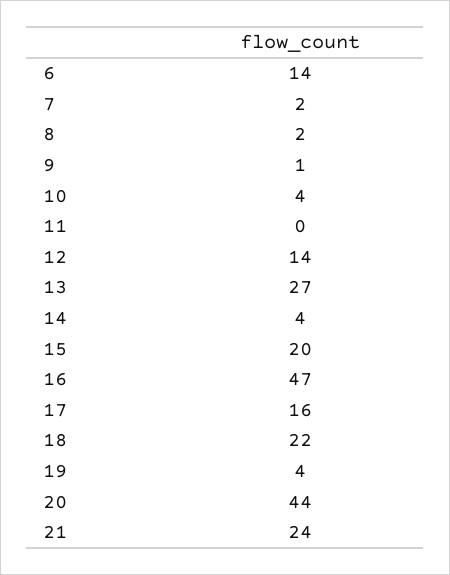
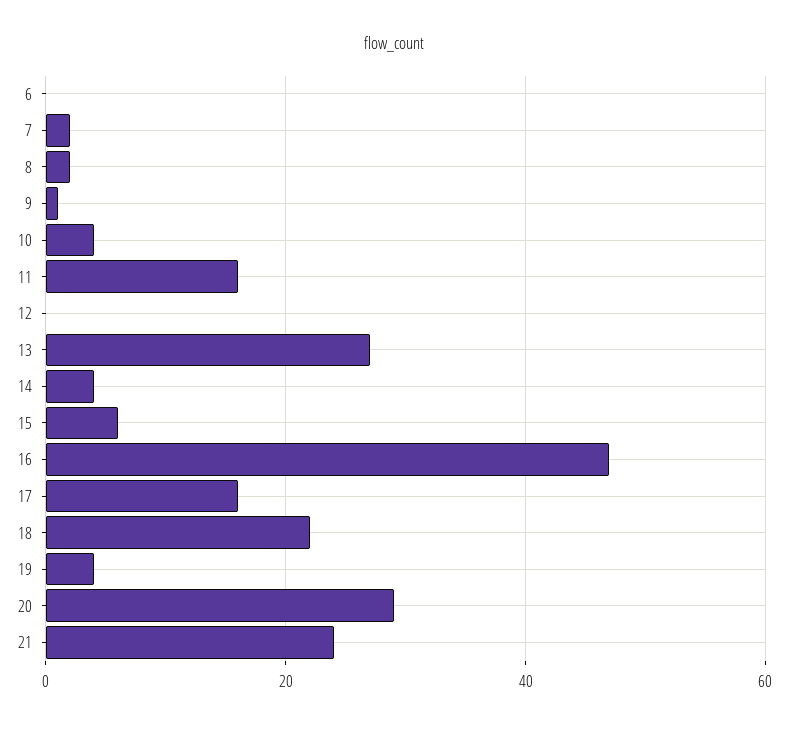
6: 14 -> 0
11: 0 -> 15
12: 14 -> 0
15: 20 -> 5
20: 44 -> 30

